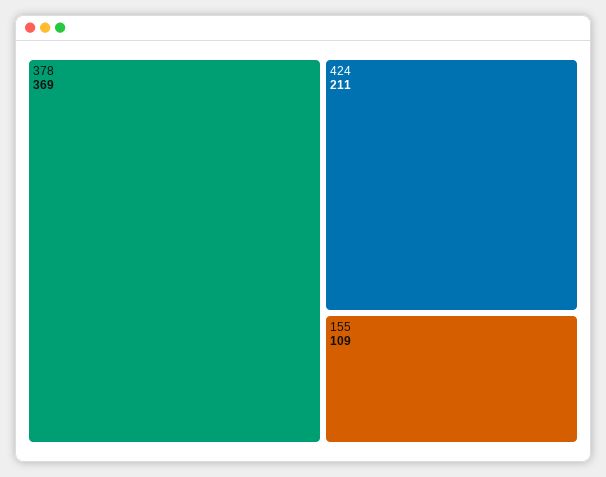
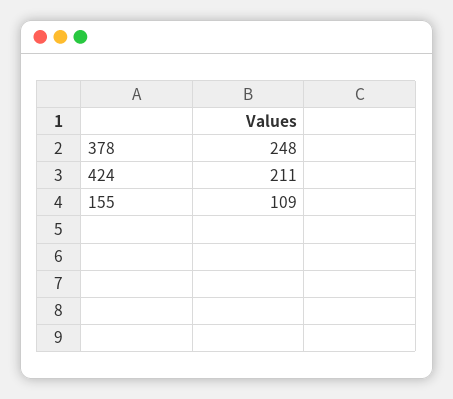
378: 369 -> 248

